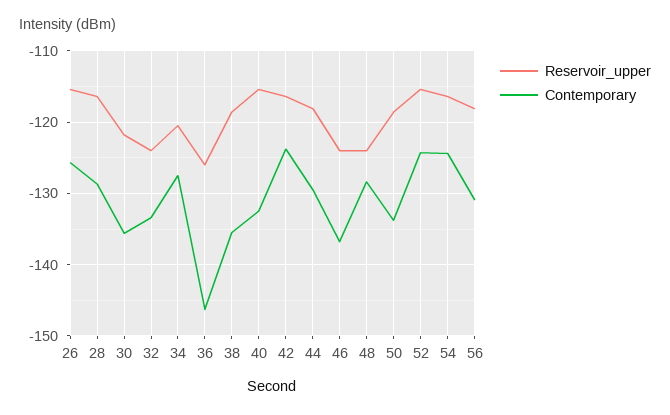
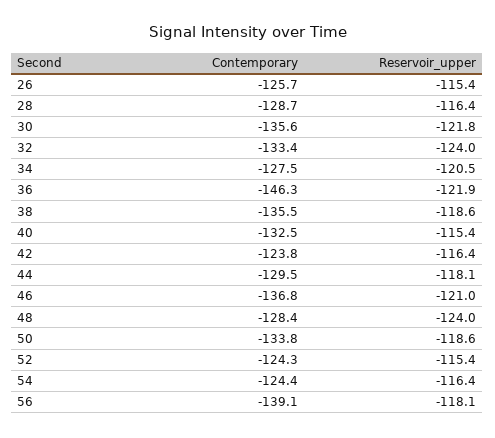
Reservoir_upper, 36: -126 -> -121.9
Reservoir_upper, 46: -124 -> -121
Contemporary, 56: -131 -> -139.1

